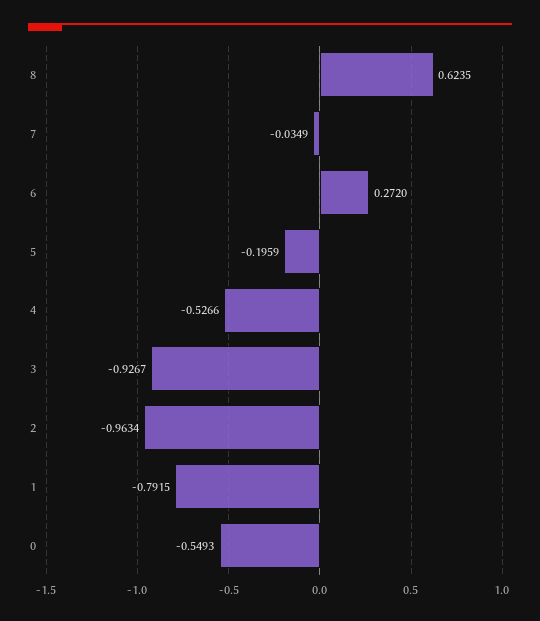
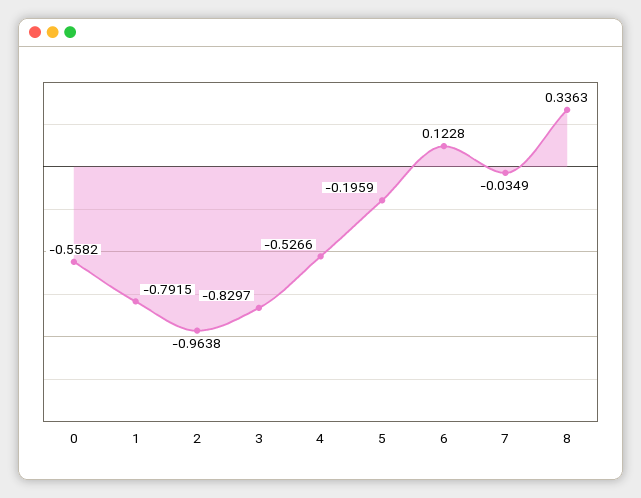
8: 0.6235 -> 0.3363
6: 0.272 -> 0.1228
3: -0.9267 -> -0.8297
2: -0.9634 -> -0.9638
0: -0.5493 -> -0.5582

